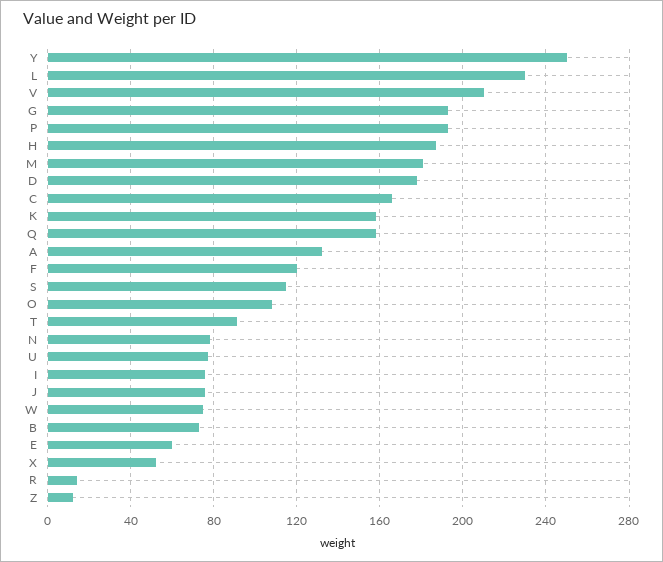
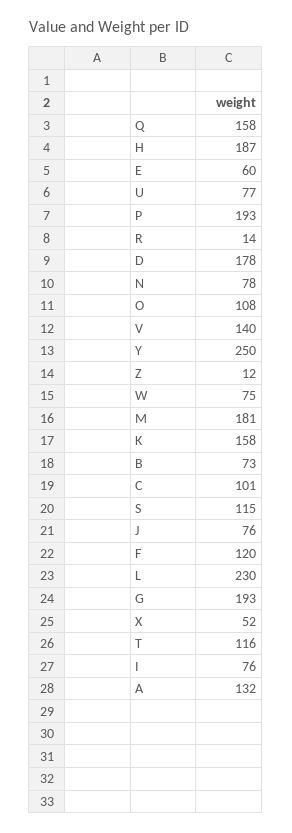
V: 210 -> 140
C: 165 -> 101
T: 90 -> 116

